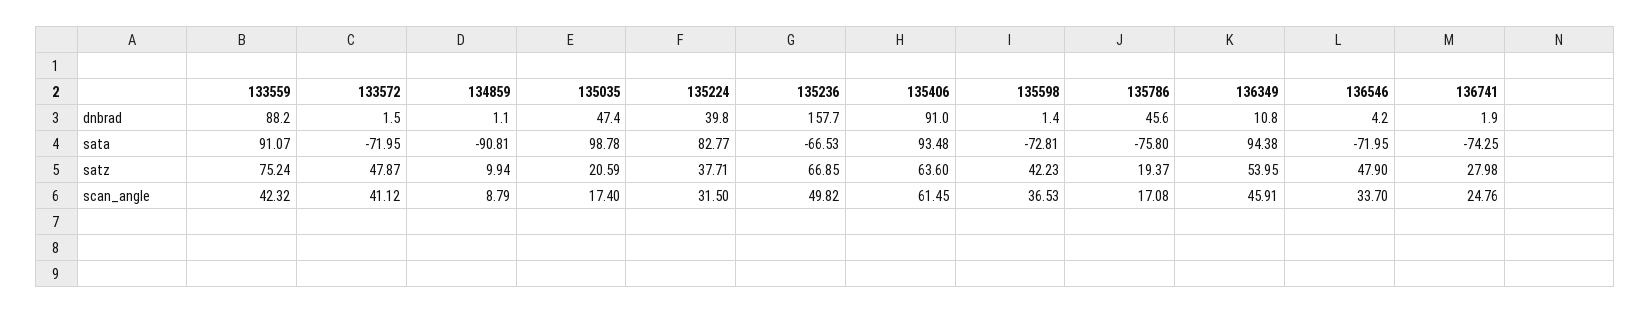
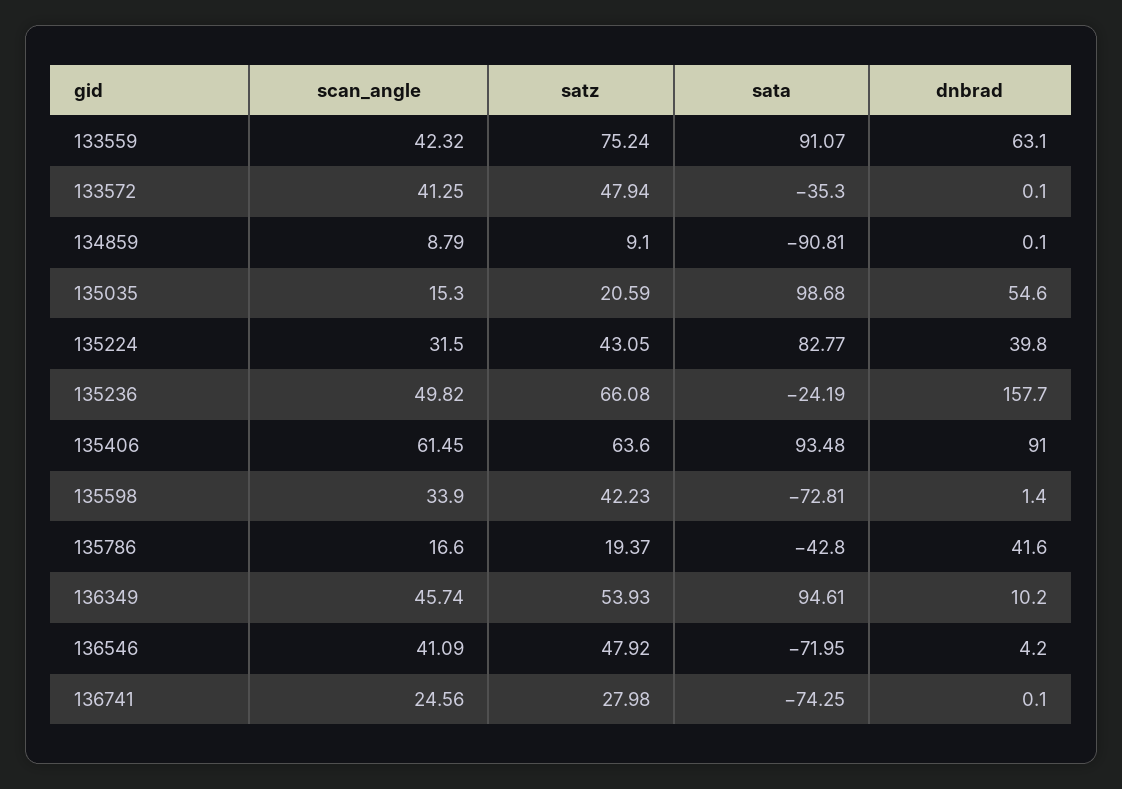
133559, dnbrad: 88.2 -> 63.1
133572, dnbrad: 1.5 -> 0.1
134859, dnbrad: 1.1 -> 0.1
135035, dnbrad: 47.4 -> 54.6
135786, dnbrad: 45.6 -> 41.6
136349, dnbrad: 10.8 -> 10.2
136741, dnbrad: 1.9 -> 0.1
133572, sata: -71.95 -> -35.3
135035, sata: 98.78 -> 98.68
135236, sata: -66.53 -> -24.19
135786, sata: -75.8 -> -42.8
136349, sata: 94.38 -> 94.61
133572, satz: 47.87 -> 47.94
134859, satz: 9.94 -> 9.1
135224, satz: 37.71 -> 43.05
135236, satz: 66.85 -> 66.08
136349, satz: 53.95 -> 53.93
136546, satz: 47.9 -> 47.92
133572, scan_angle: 41.12 -> 41.25
135035, scan_angle: 17.4 -> 15.3
135598, scan_angle: 36.53 -> 33.9
135786, scan_angle: 17.08 -> 16.6
136349, scan_angle: 45.91 -> 45.74
136546, scan_angle: 33.7 -> 41.09
136741, scan_angle: 24.76 -> 24.56

